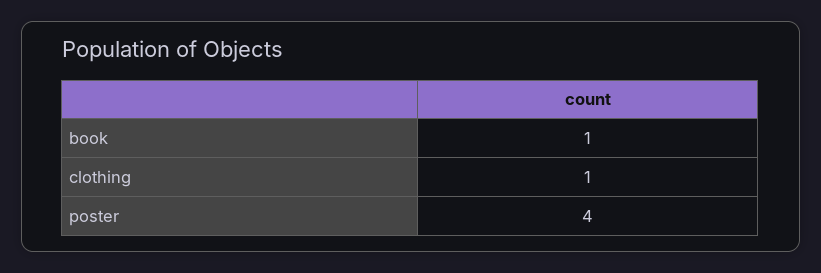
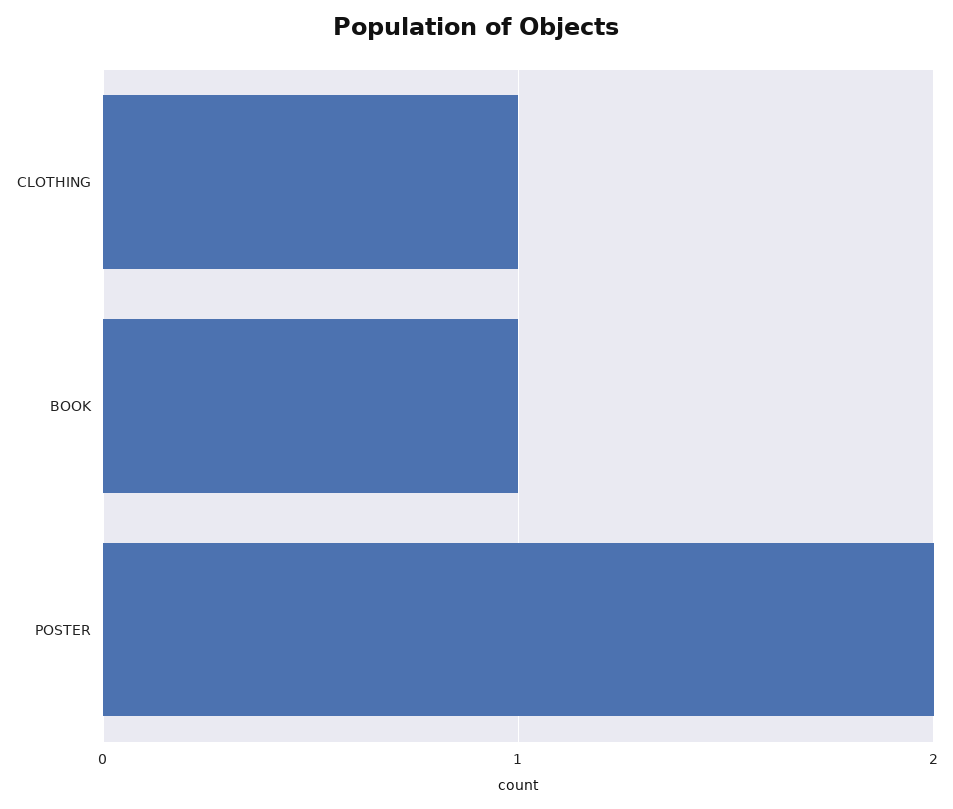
poster: 4 -> 2

